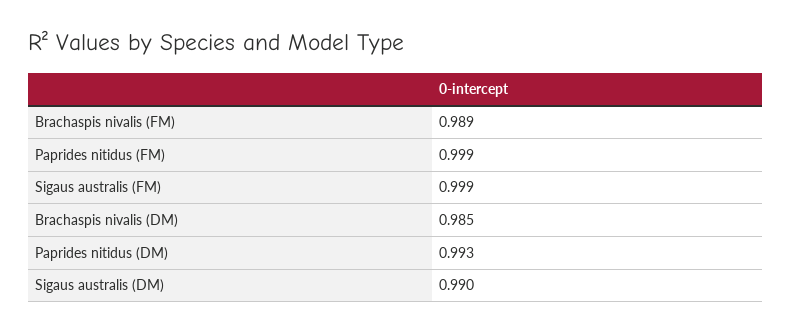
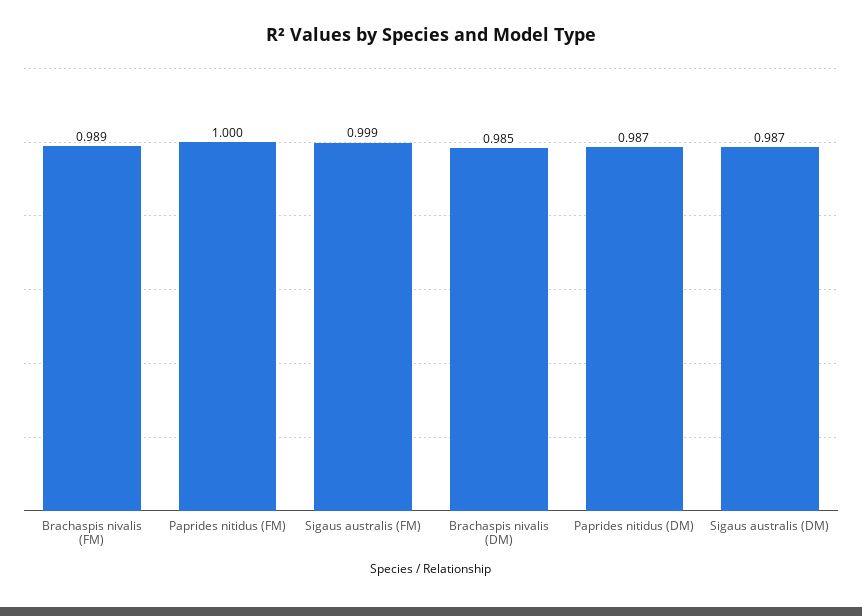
Paprides nitidus (FM): 0.999 -> 1
Paprides nitidus (DM): 0.993 -> 0.987
Sigaus australis (DM): 0.99 -> 0.987

